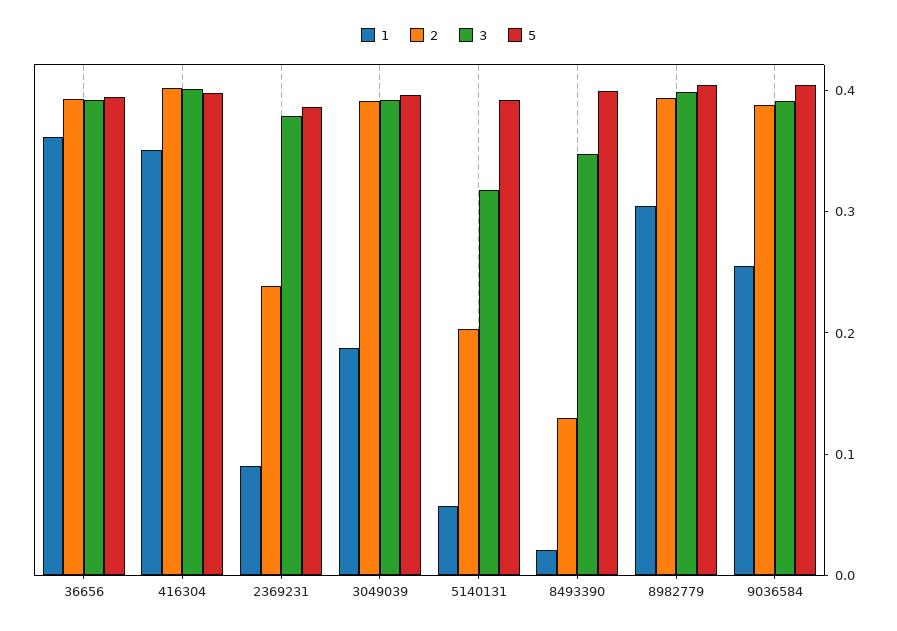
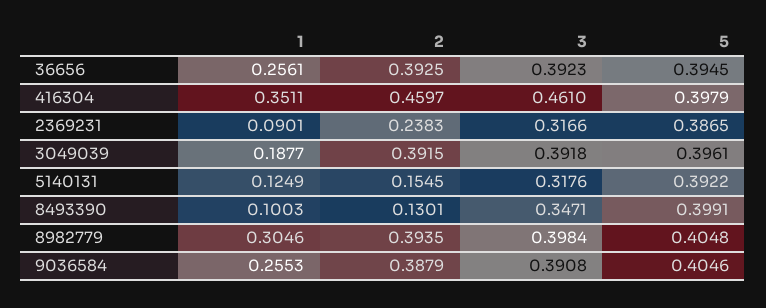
1, 36656: 0.36 -> 0.2561
2, 416304: 0.4 -> 0.4597
3, 416304: 0.4 -> 0.461
3, 2369231: 0.38 -> 0.3166
1, 5140131: 0.06 -> 0.1249
2, 5140131: 0.2 -> 0.1545
1, 8493390: 0.02 -> 0.1003

